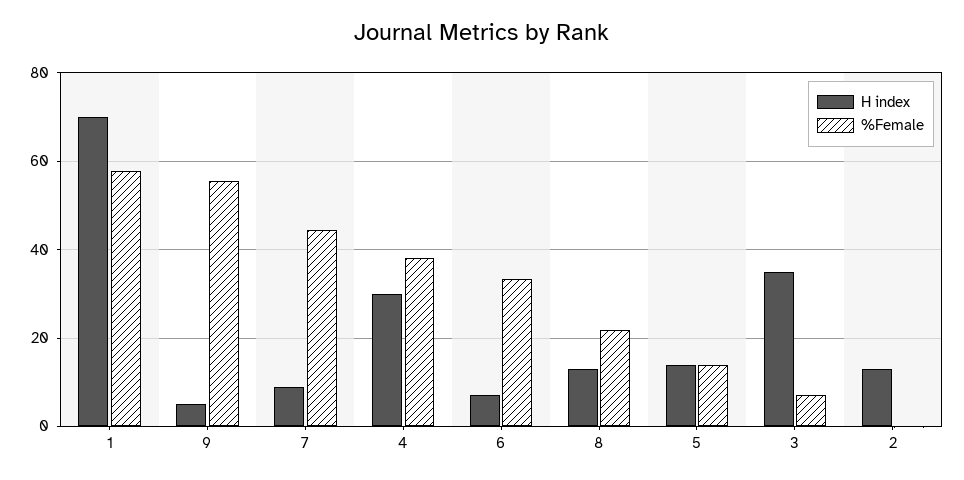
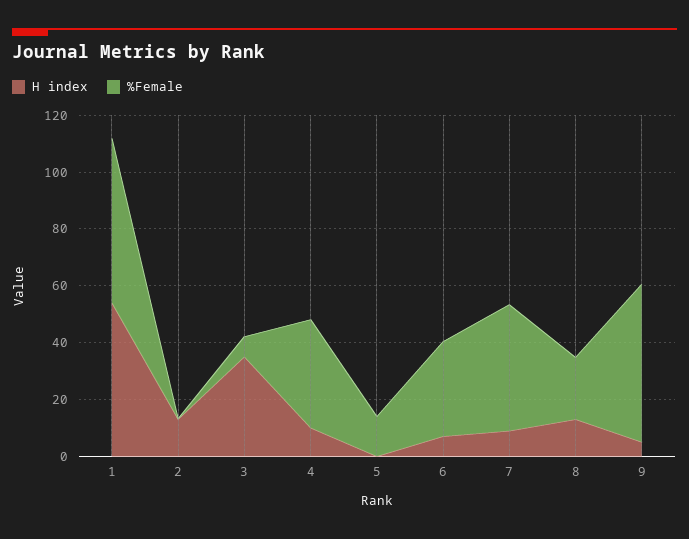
H index, 1: 70 -> 55
H index, 4: 30 -> 10
H index, 5: 14 -> 0

